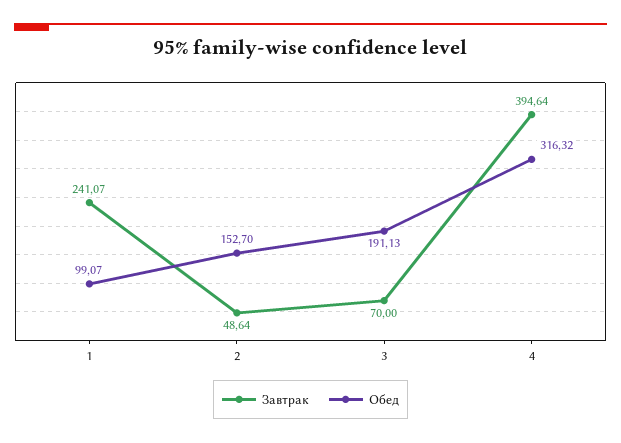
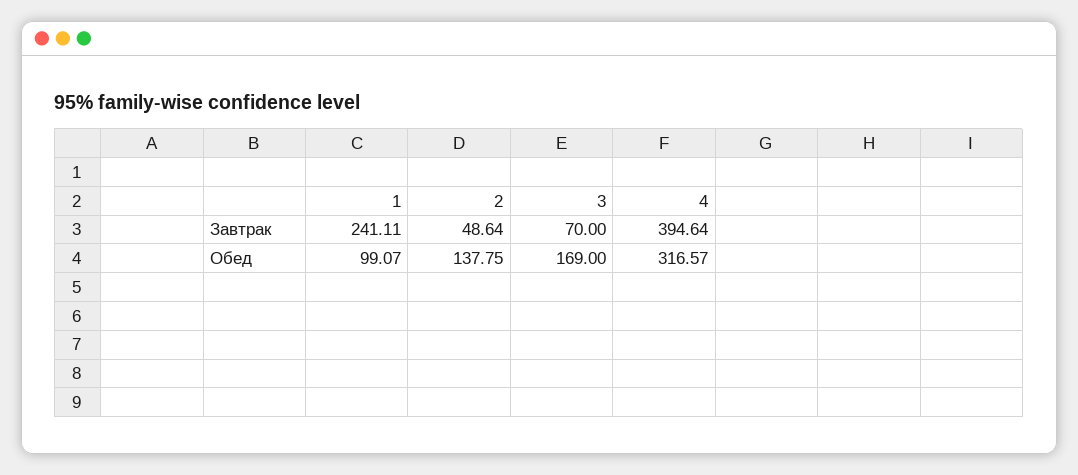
Завтрак, 1: 241.07 -> 241.11
Обед, 2: 152.7 -> 137.75
Обед, 3: 191.13 -> 169
Обед, 4: 316.32 -> 316.57

